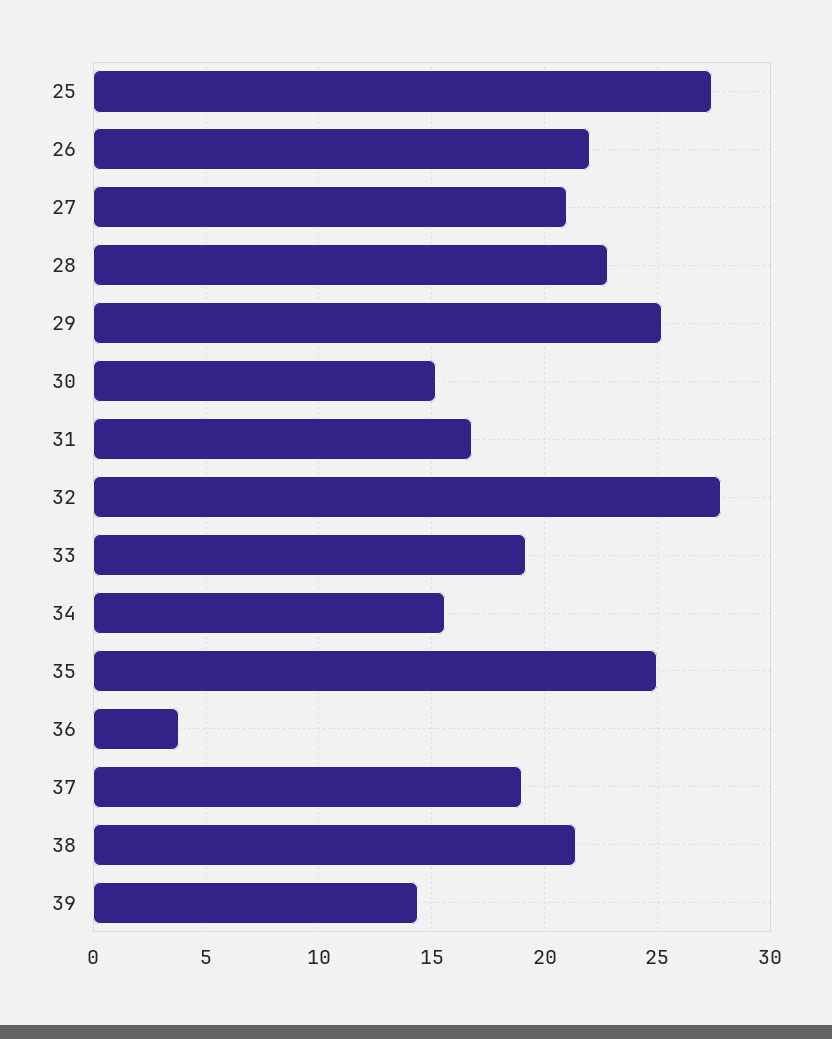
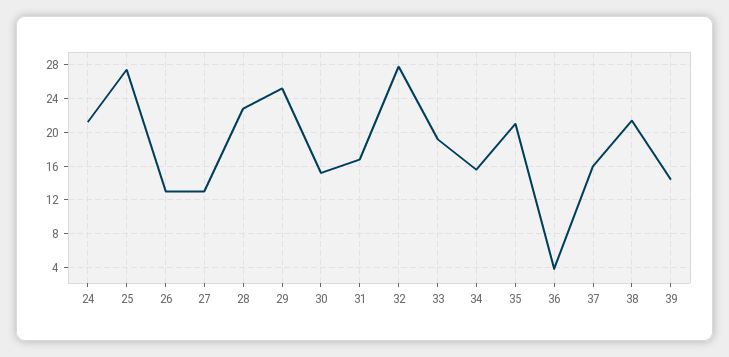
26: 22 -> 13
27: 21 -> 13
35: 25 -> 21
37: 19 -> 16
24: none -> 21

